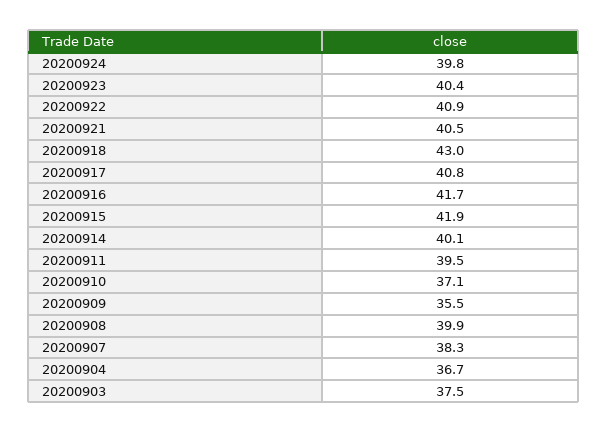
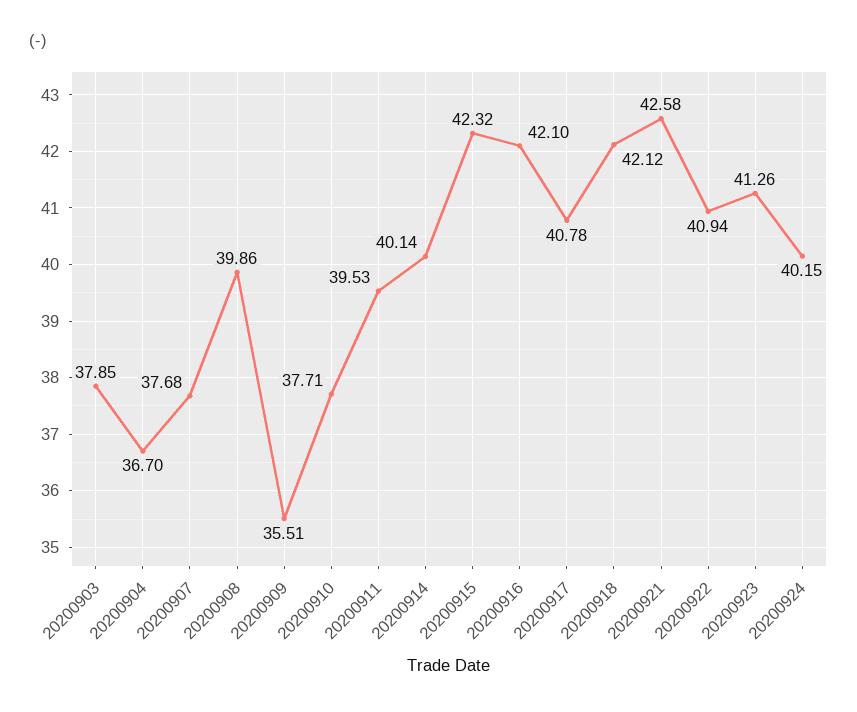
20200924: 39.8 -> 40.15
20200923: 40.4 -> 41.26
20200921: 40.5 -> 42.58
20200918: 43 -> 42.12
20200916: 41.7 -> 42.1
20200915: 41.9 -> 42.32
20200910: 37.1 -> 37.71
20200907: 38.3 -> 37.68
20200903: 37.5 -> 37.85

